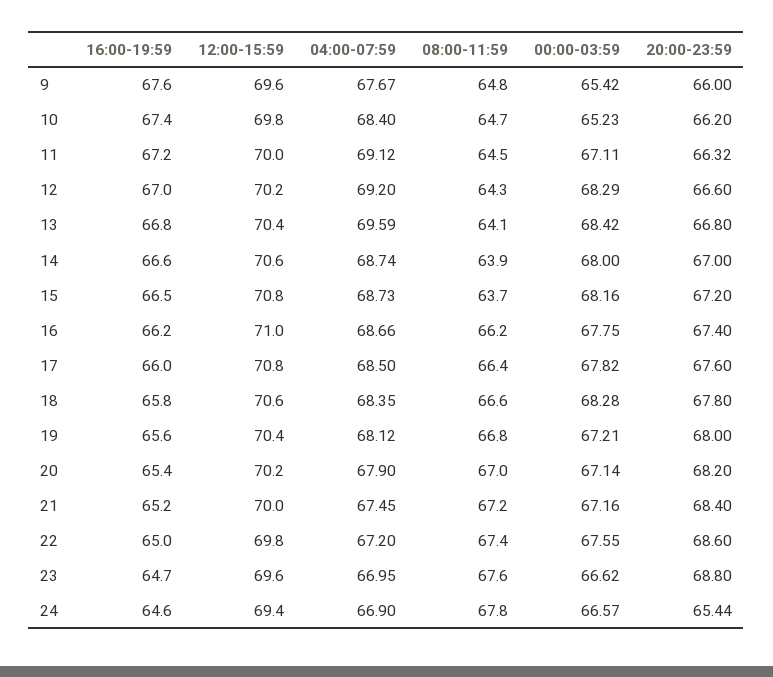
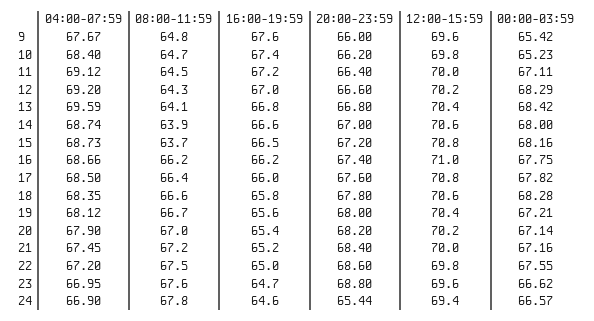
20:00-23:59, 11: 66.32 -> 66.4
08:00-11:59, 19: 66.8 -> 66.7
08:00-11:59, 22: 67.4 -> 67.5

